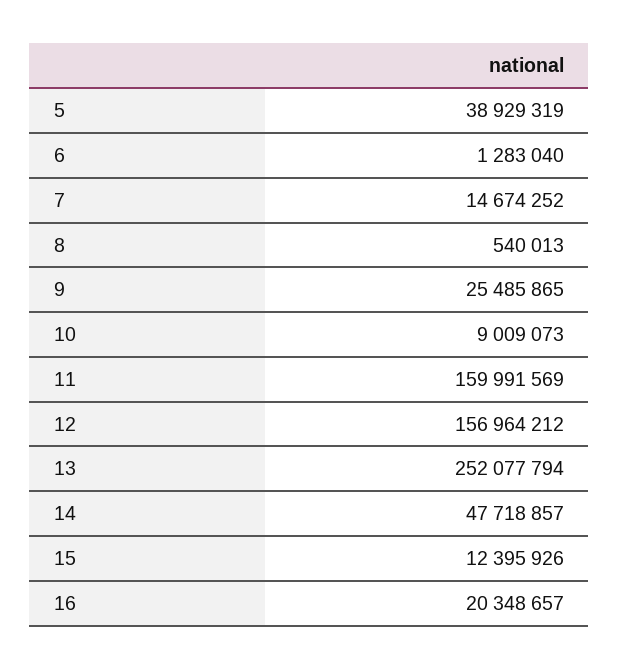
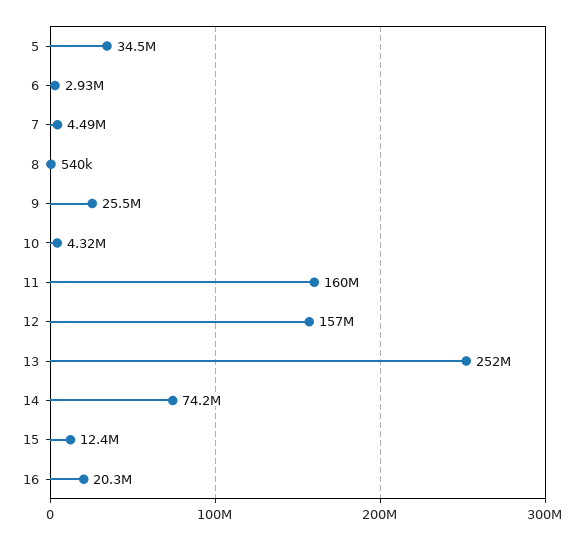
5: 38929319 -> 34500000
6: 1283040 -> 2930000
7: 14674252 -> 4490000
10: 9009073 -> 4320000
14: 47718857 -> 74200000

